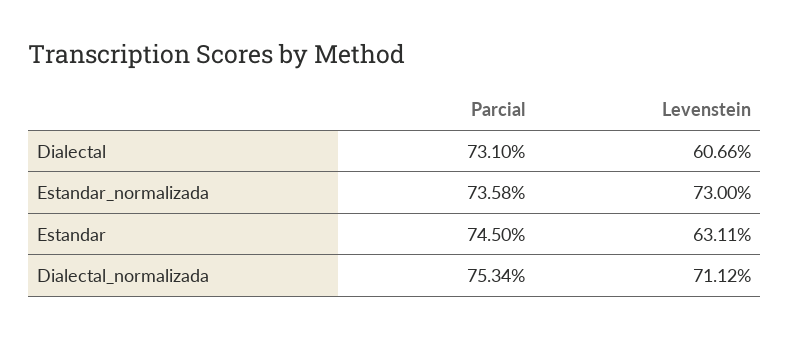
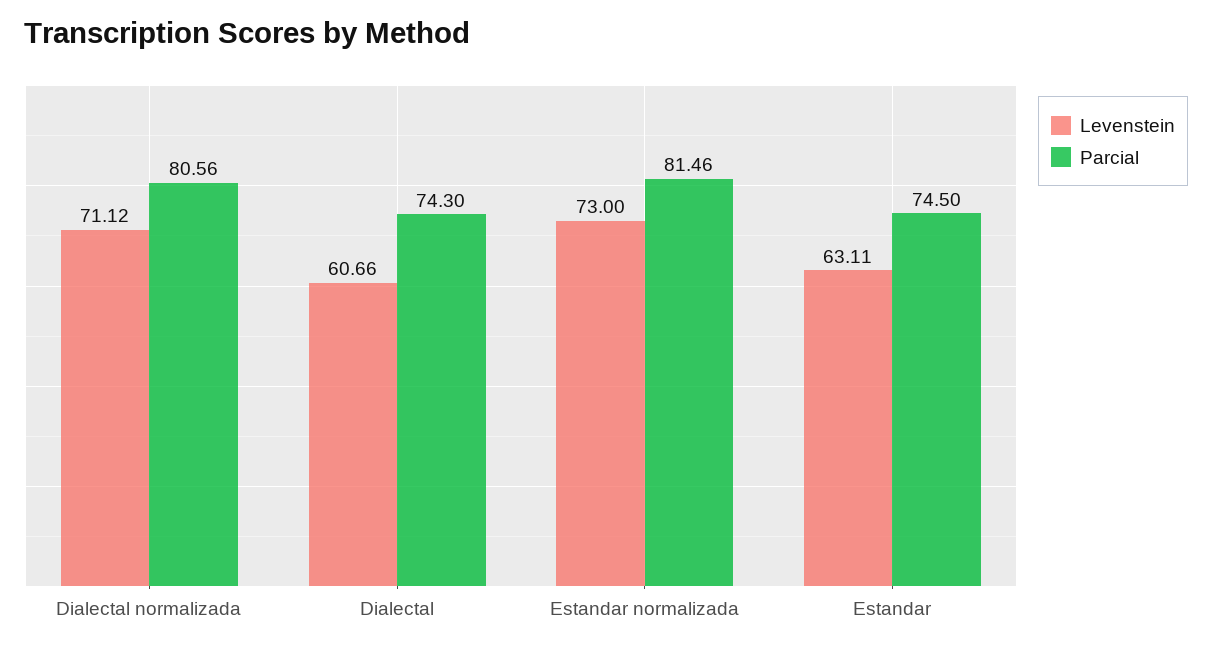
Parcial, Dialectal: 73.1 -> 74.3
Parcial, Estandar_normalizada: 73.58 -> 81.46
Parcial, Dialectal_normalizada: 75.34 -> 80.56

